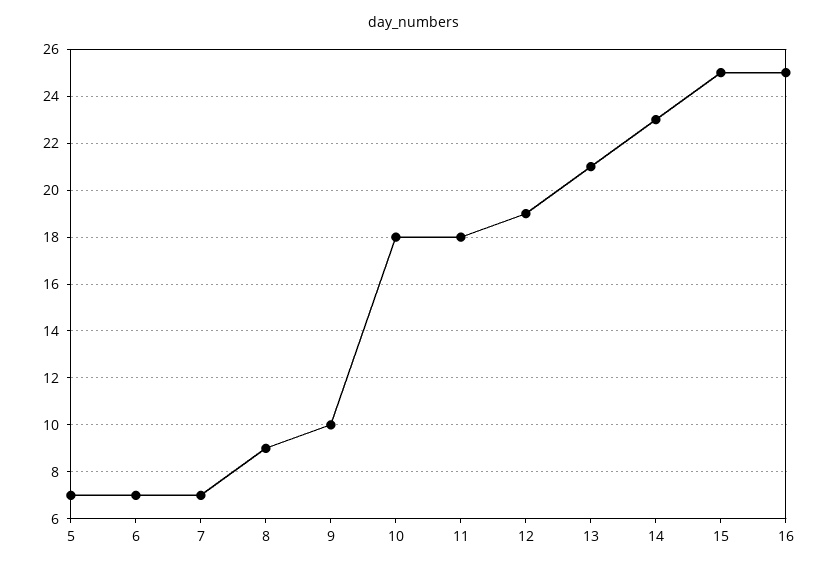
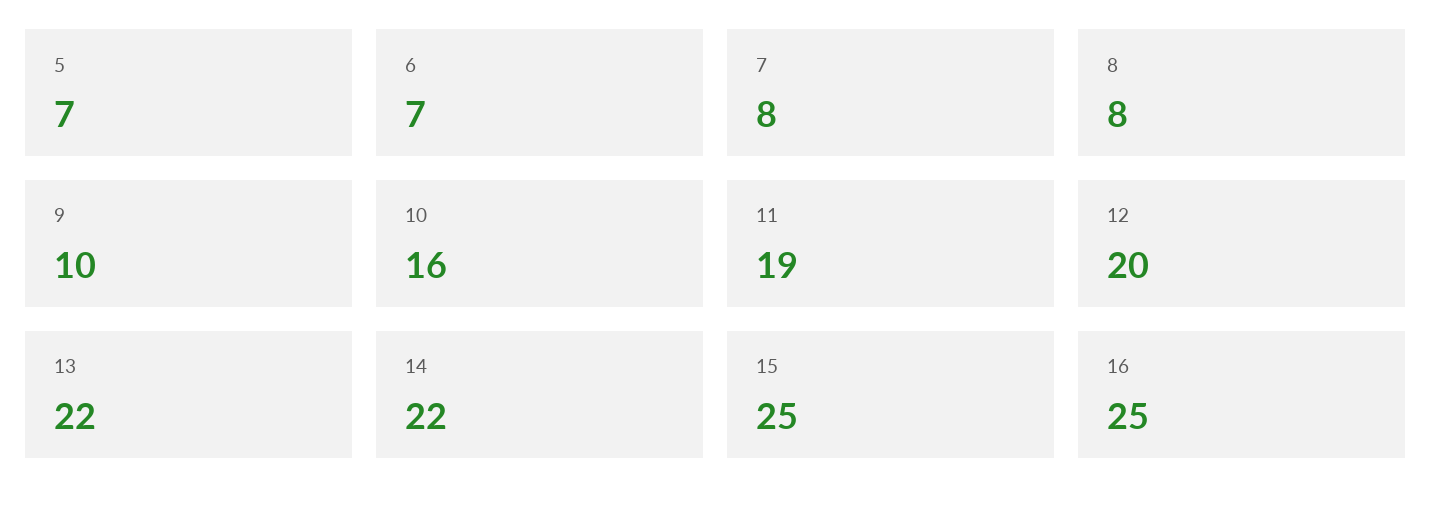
7: 7 -> 8
8: 9 -> 8
10: 18 -> 16
11: 18 -> 19
12: 19 -> 20
13: 21 -> 22
14: 23 -> 22

